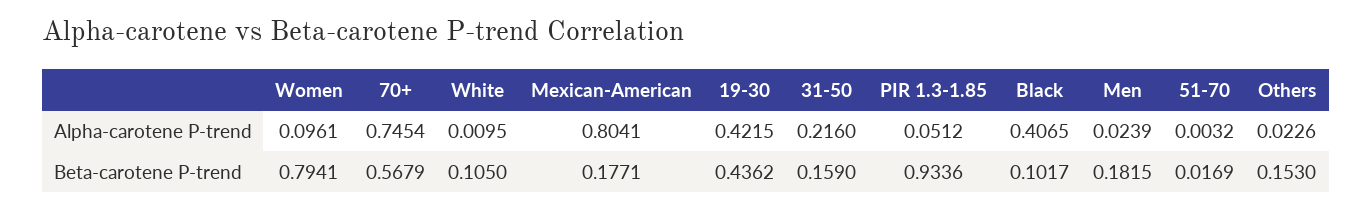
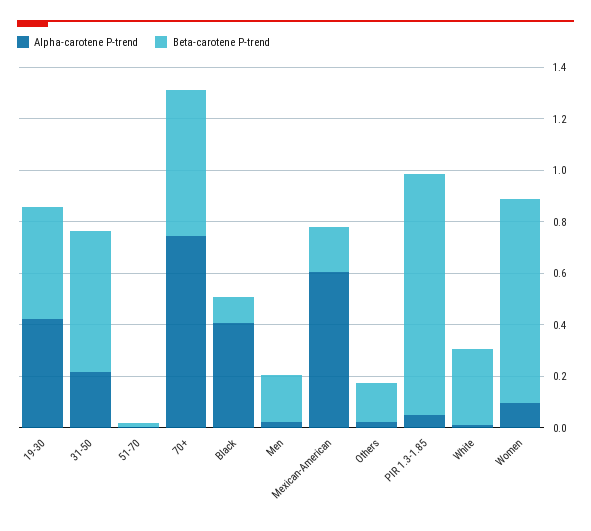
Alpha-carotene P-trend, Mexican-American: 0.8041 -> 0.6
Beta-carotene P-trend, White: 0.105 -> 0.3
Beta-carotene P-trend, 31-50: 0.159 -> 0.55

